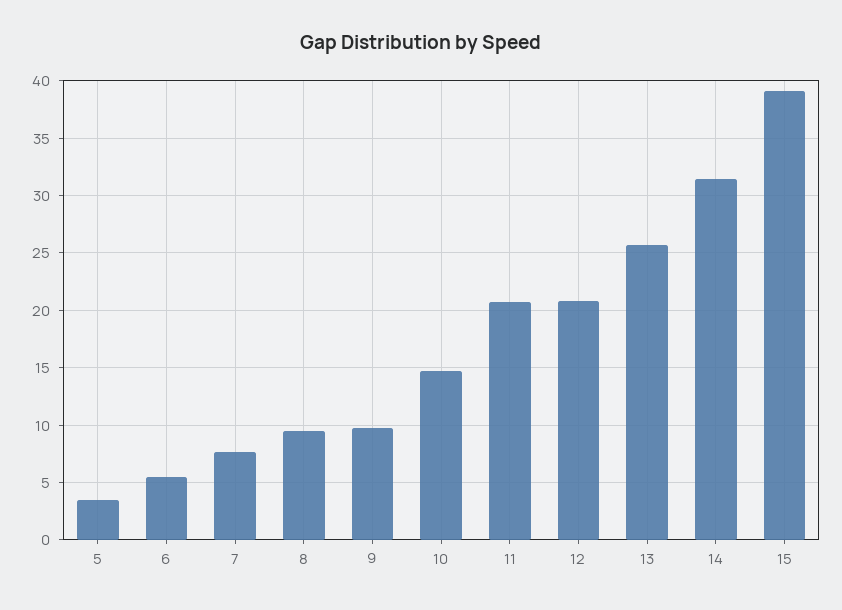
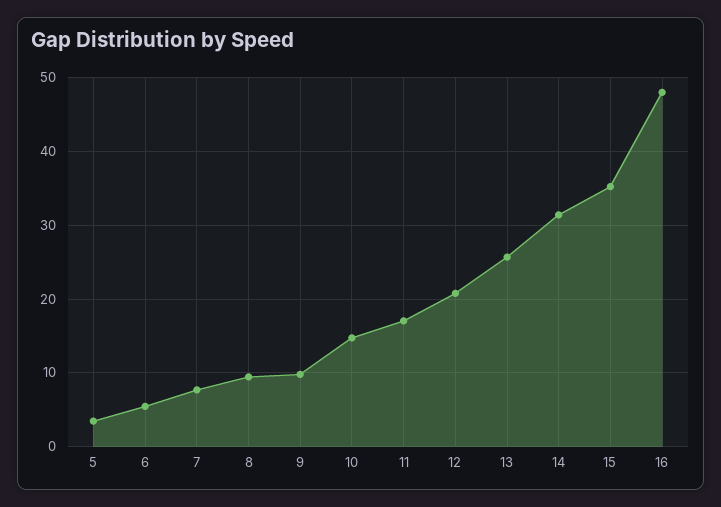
11: 21 -> 17
15: 39 -> 35
16: none -> 48

